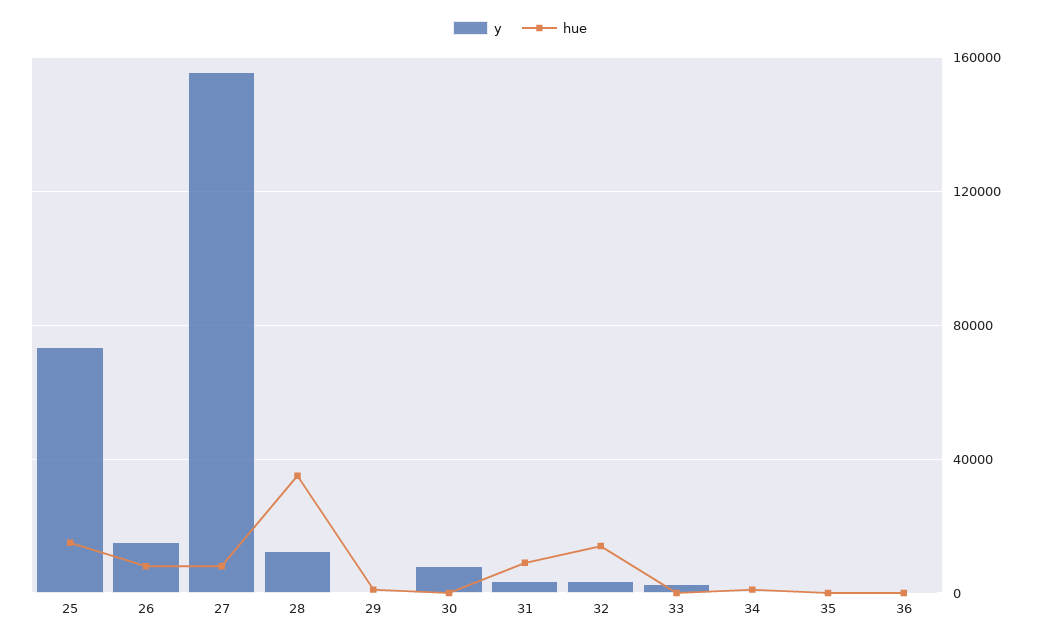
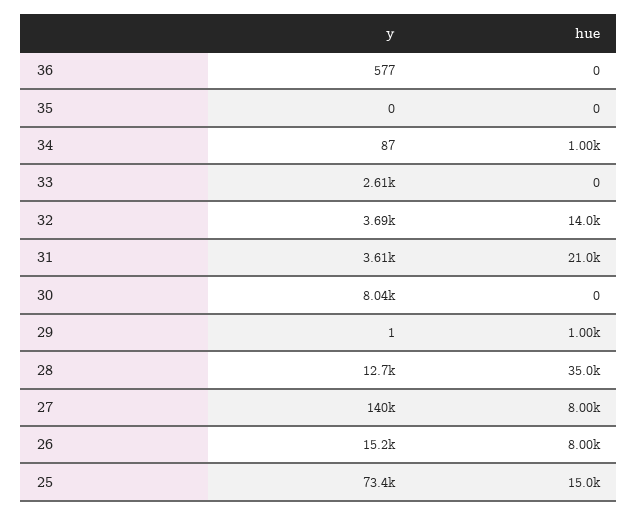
y, 27: 155000 -> 140000
hue, 31: 10000 -> 21000

